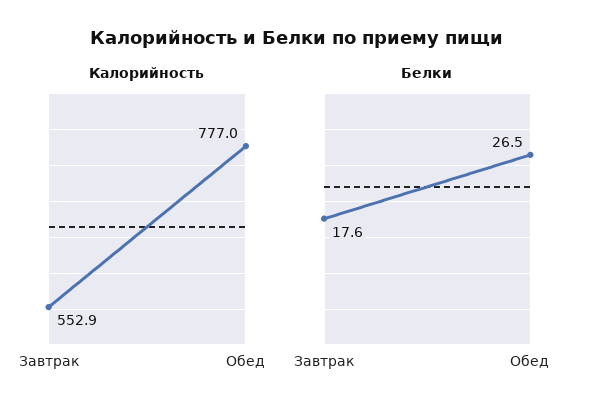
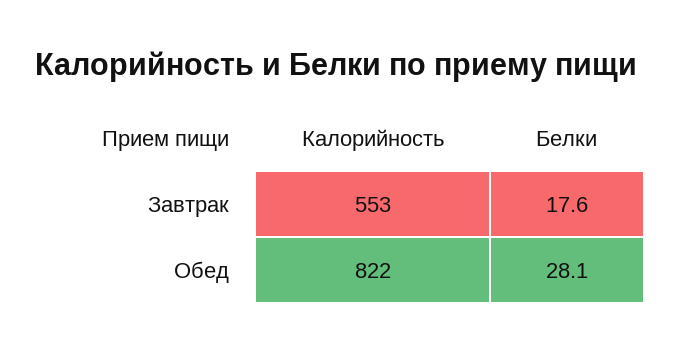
Калорийность, Обед: 777 -> 822
Белки, Обед: 26.5 -> 28.1

